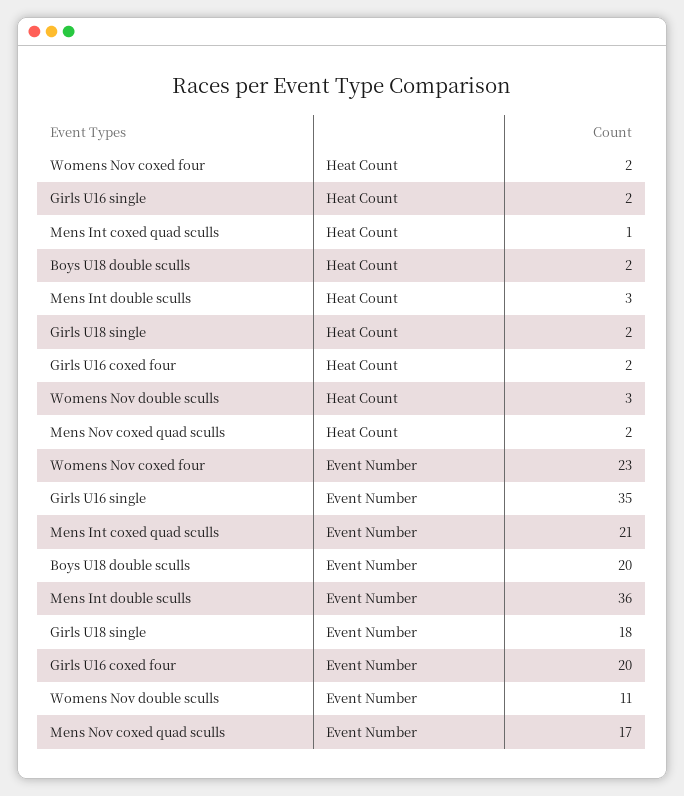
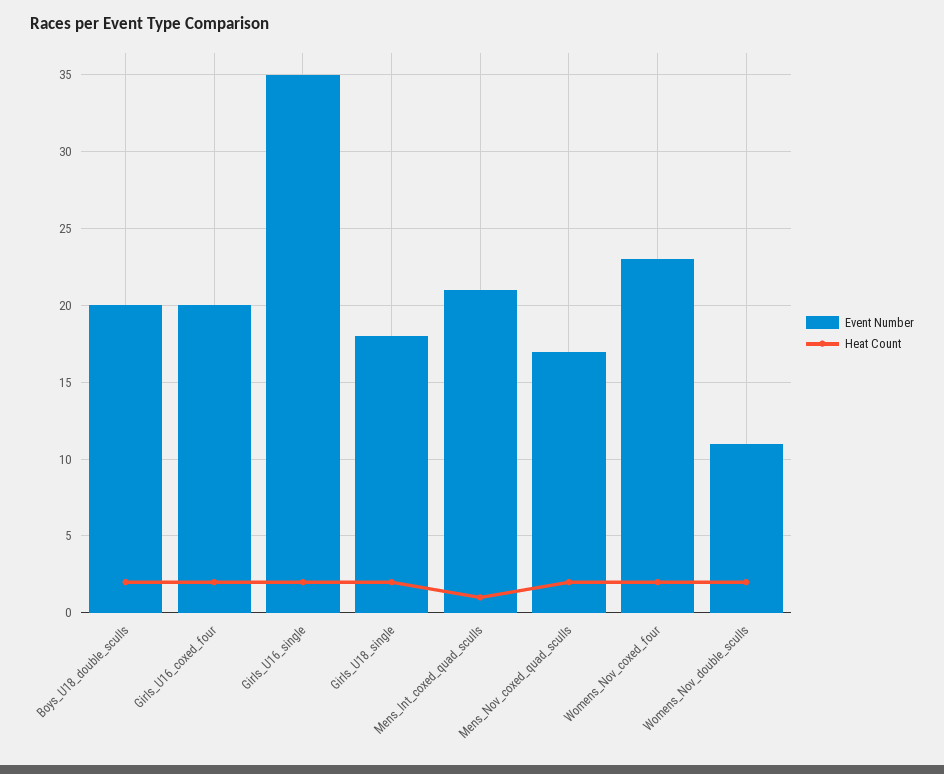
Heat Count, Mens Int double sculls: 3 -> none
Heat Count, Womens Nov double sculls: 3 -> 2
Event Number, Mens Int double sculls: 36 -> none

